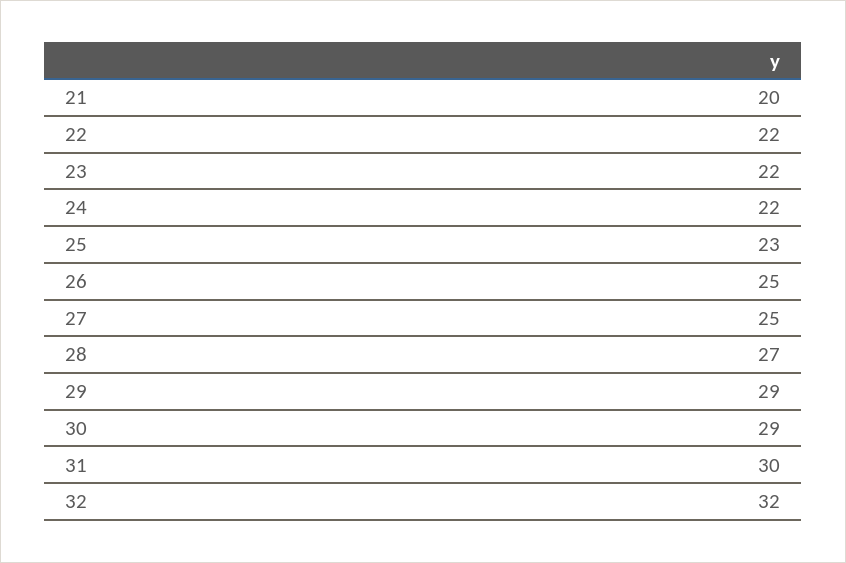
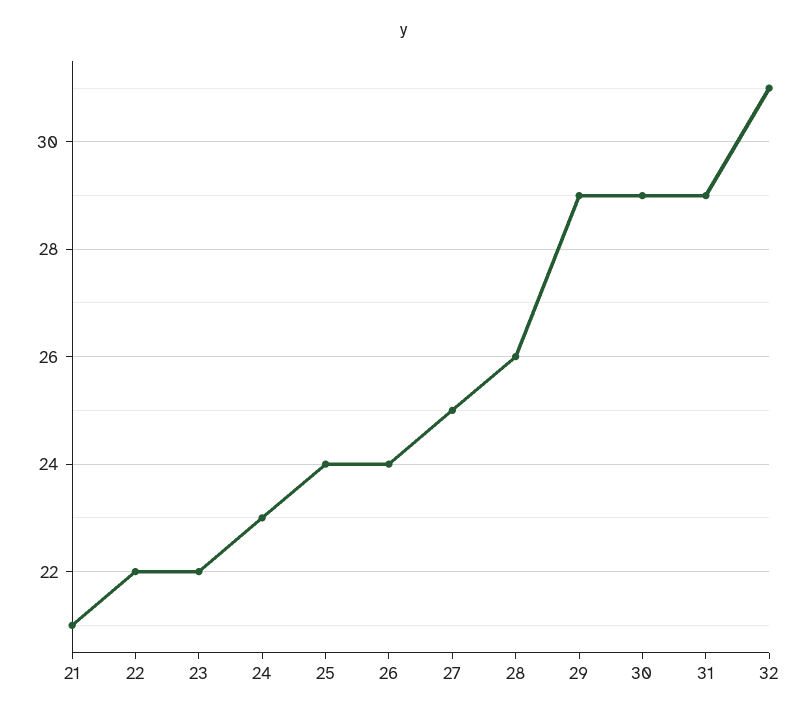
21: 20 -> 21
24: 22 -> 23
25: 23 -> 24
26: 25 -> 24
28: 27 -> 26
31: 30 -> 29
32: 32 -> 31

